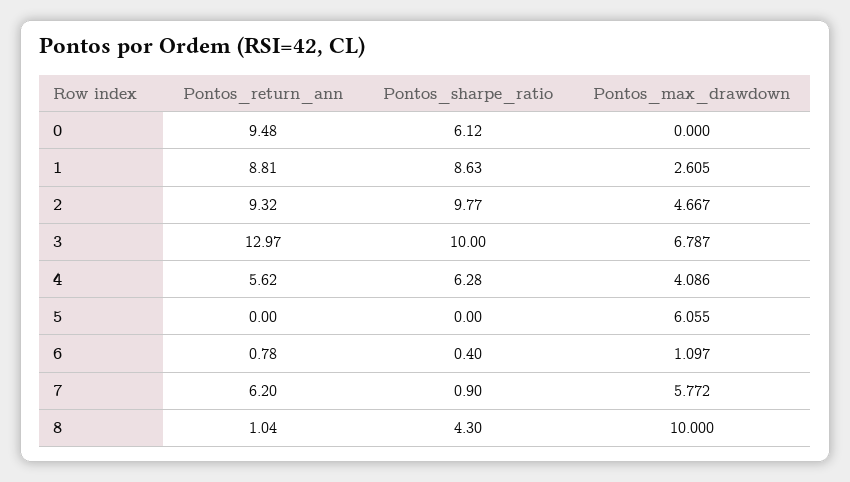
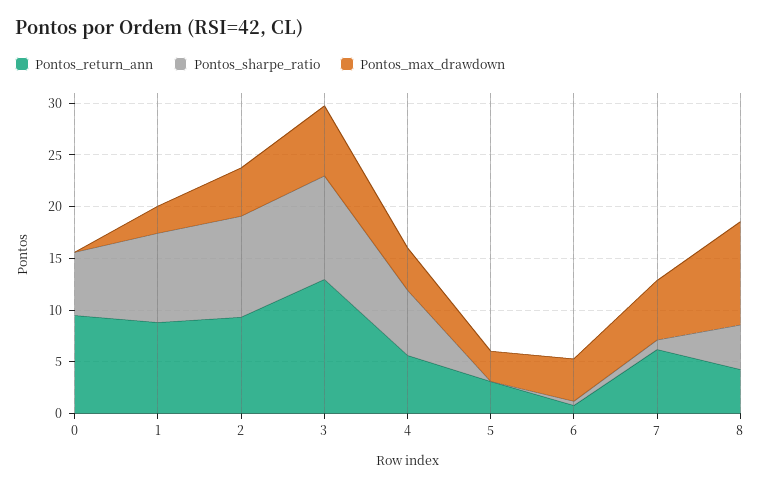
Pontos_return_ann, 5: 0 -> 3
Pontos_max_drawdown, 5: 6.055 -> 3
Pontos_max_drawdown, 6: 1.097 -> 4
Pontos_return_ann, 8: 1.04 -> 4

